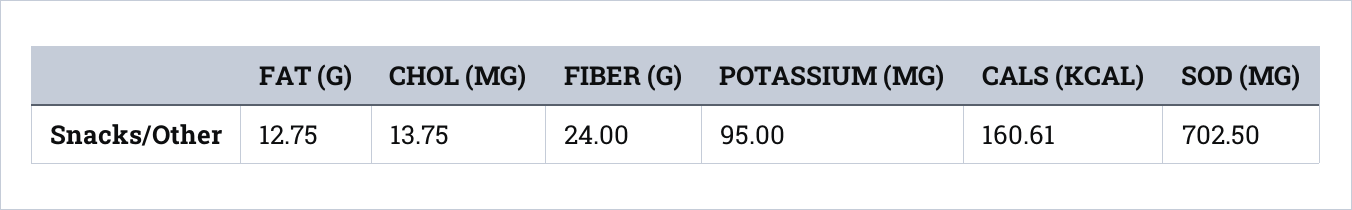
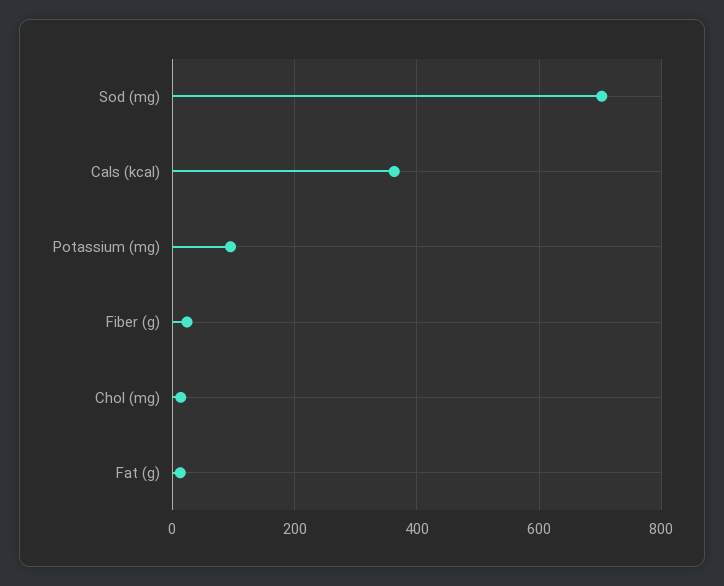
CALS (KCAL): 160.61 -> 360

